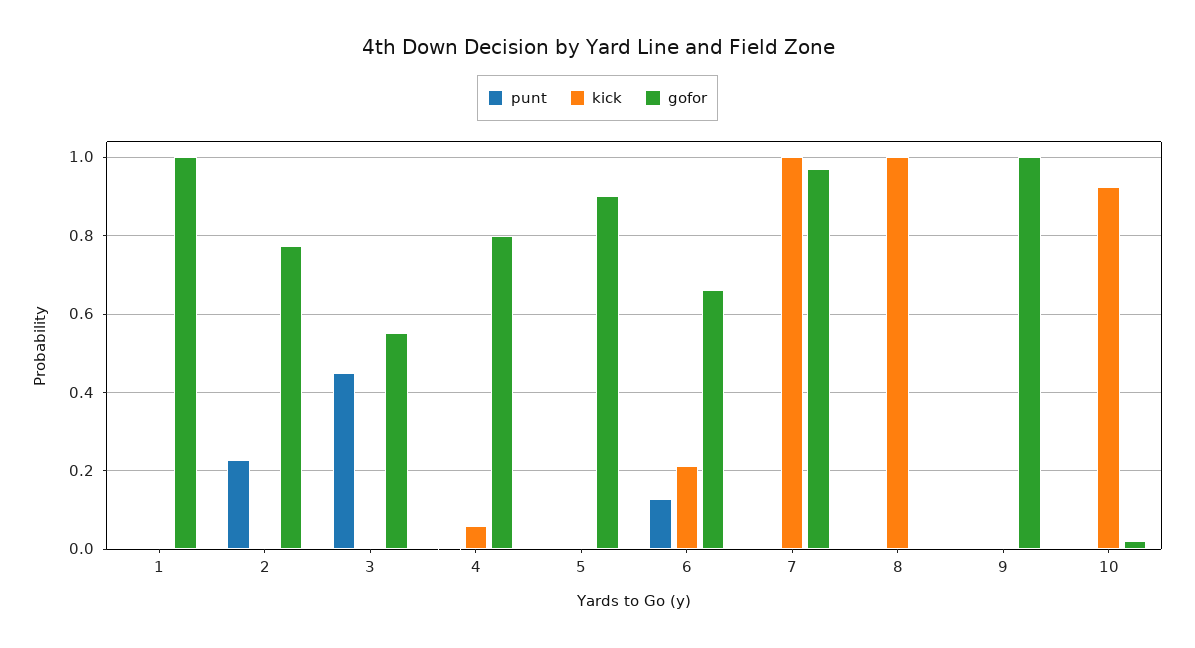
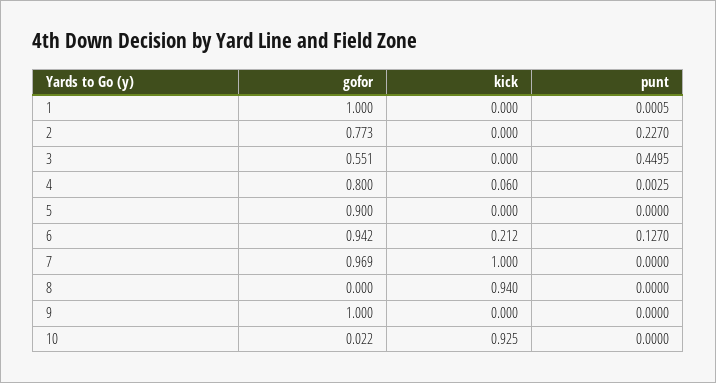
gofor, 6: 0.66 -> 0.942
kick, 8: 1 -> 0.94

